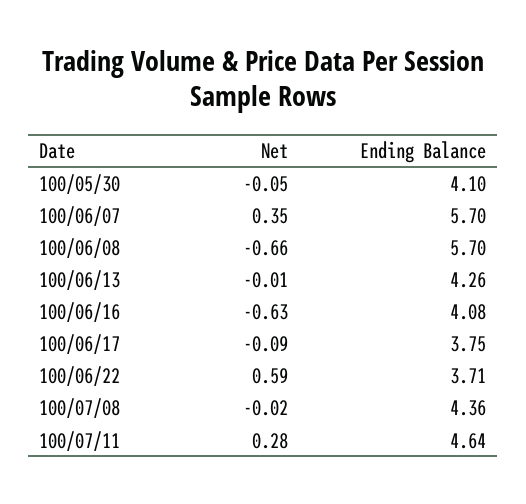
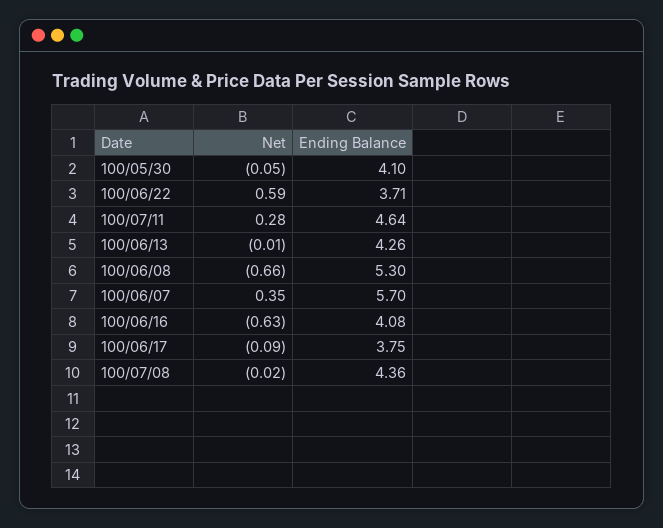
Ending Balance, 100/06/08: 5.7 -> 5.3

